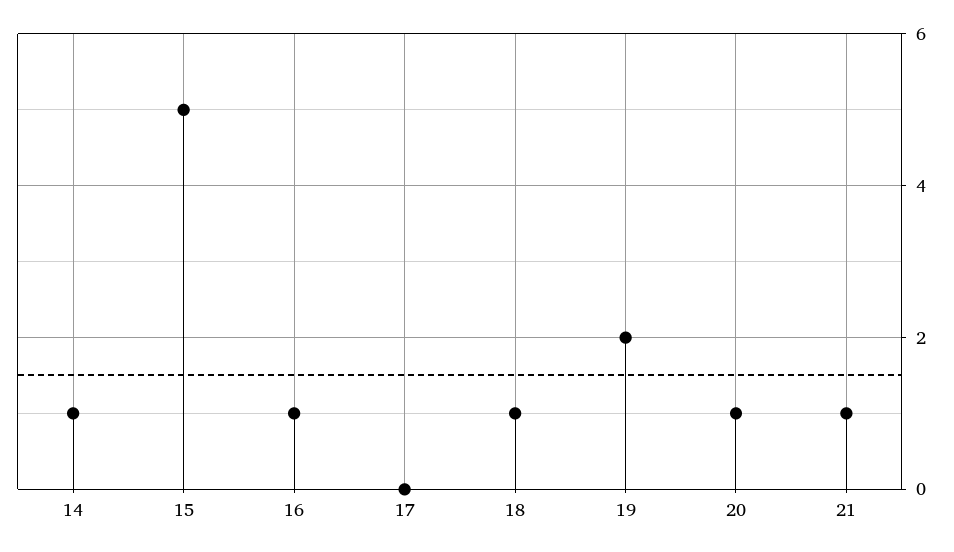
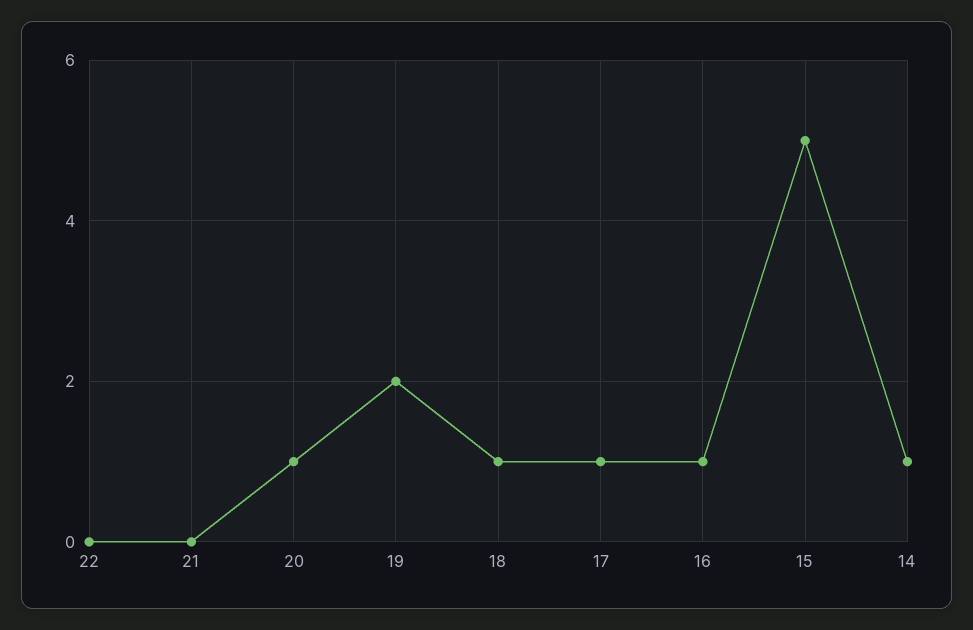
17: 0 -> 1
21: 1 -> 0
22: none -> 0

